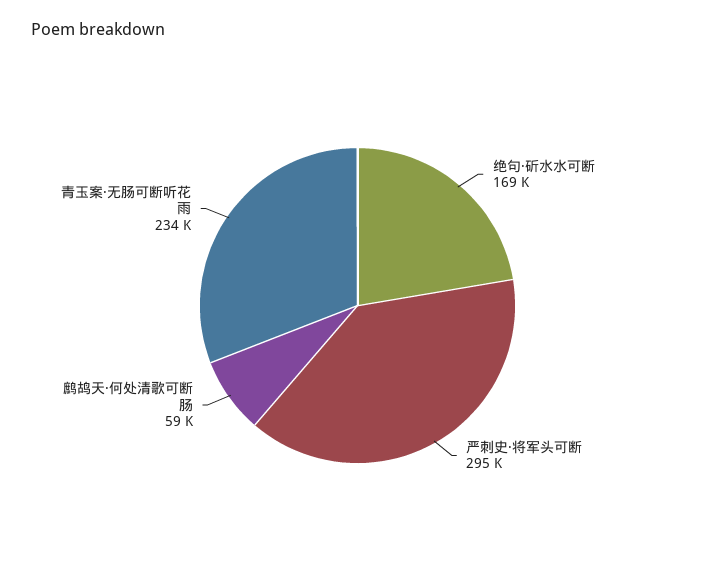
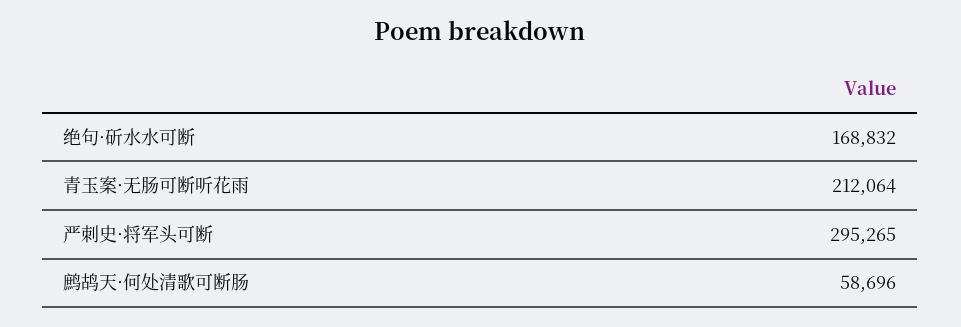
青玉案·无肠可断听花雨: 234000 -> 212064

